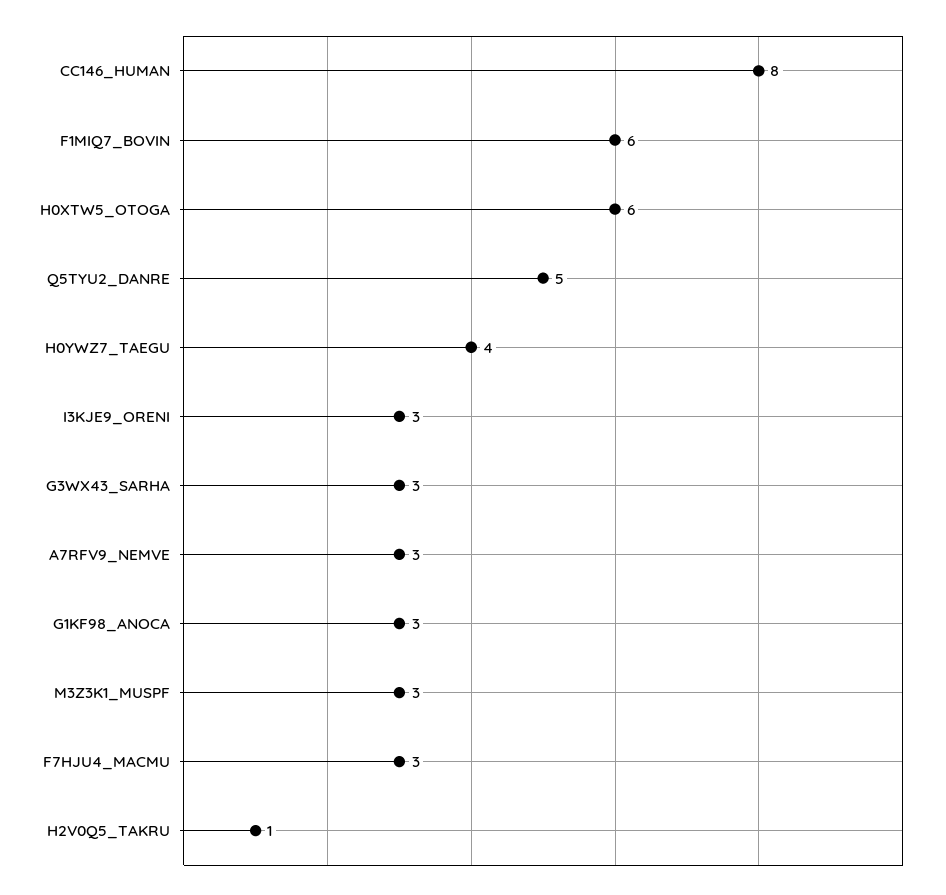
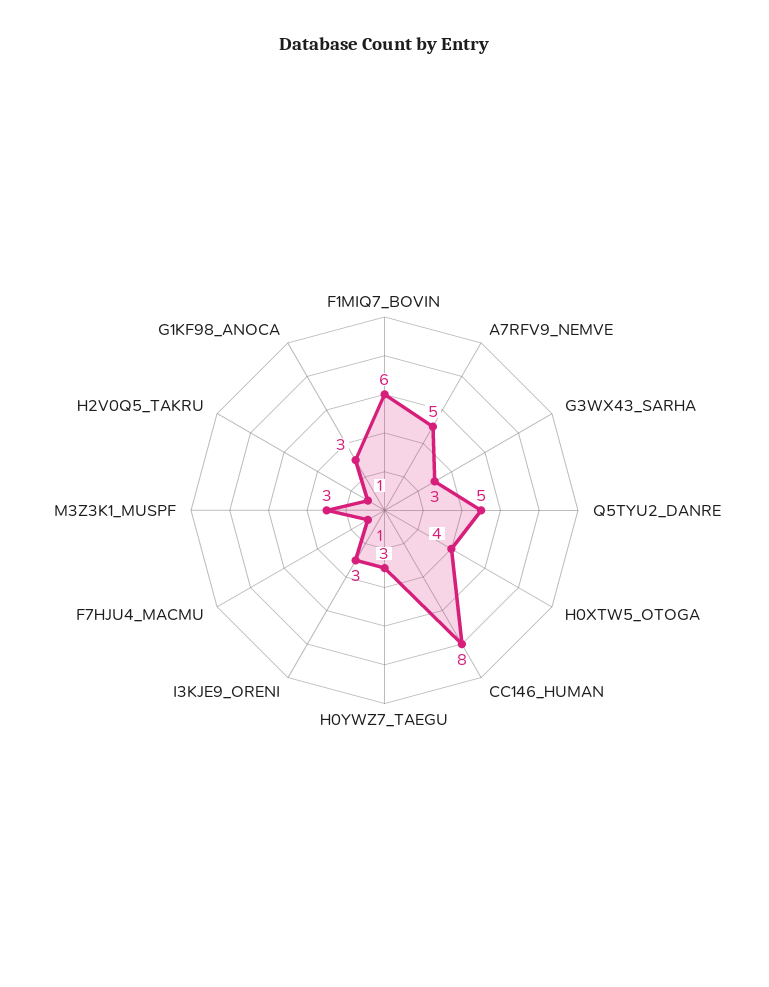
H0XTW5_OTOGA: 6 -> 4
H0YWZ7_TAEGU: 4 -> 3
A7RFV9_NEMVE: 3 -> 5
F7HJU4_MACMU: 3 -> 1

